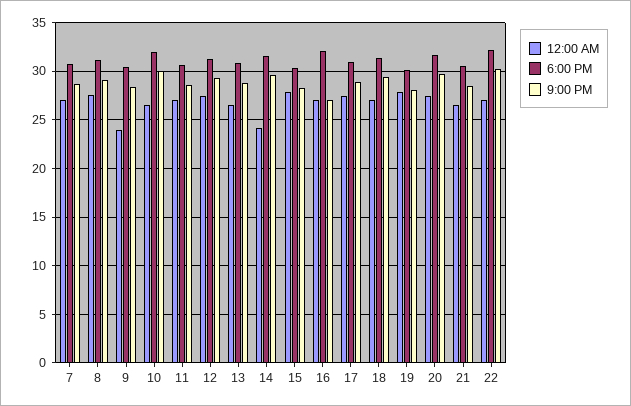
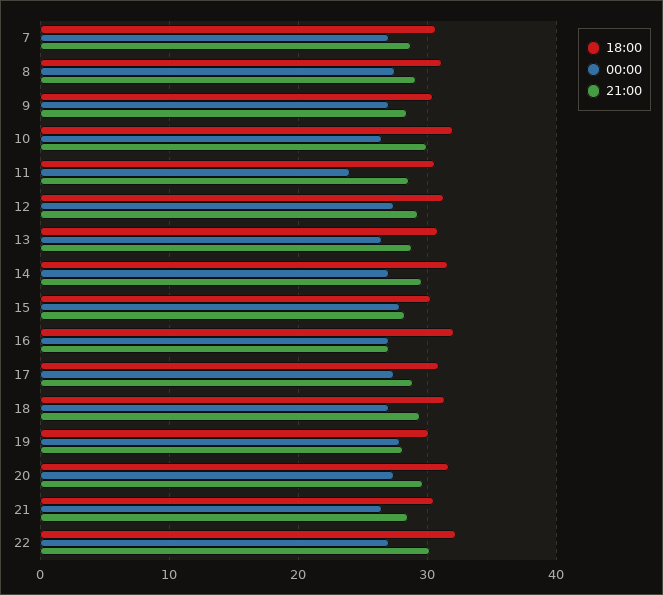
12:00 AM, 9: 24 -> 27
12:00 AM, 11: 27 -> 24
12:00 AM, 14: 24 -> 27

